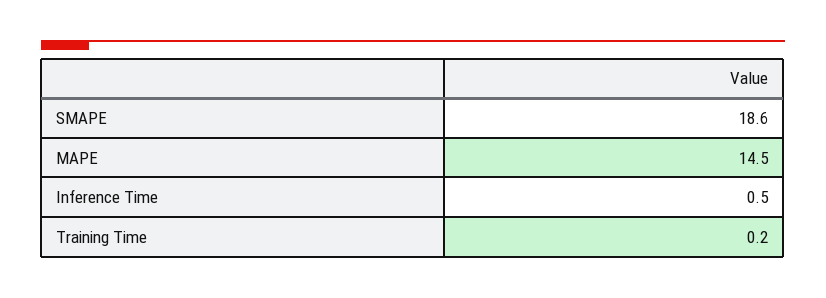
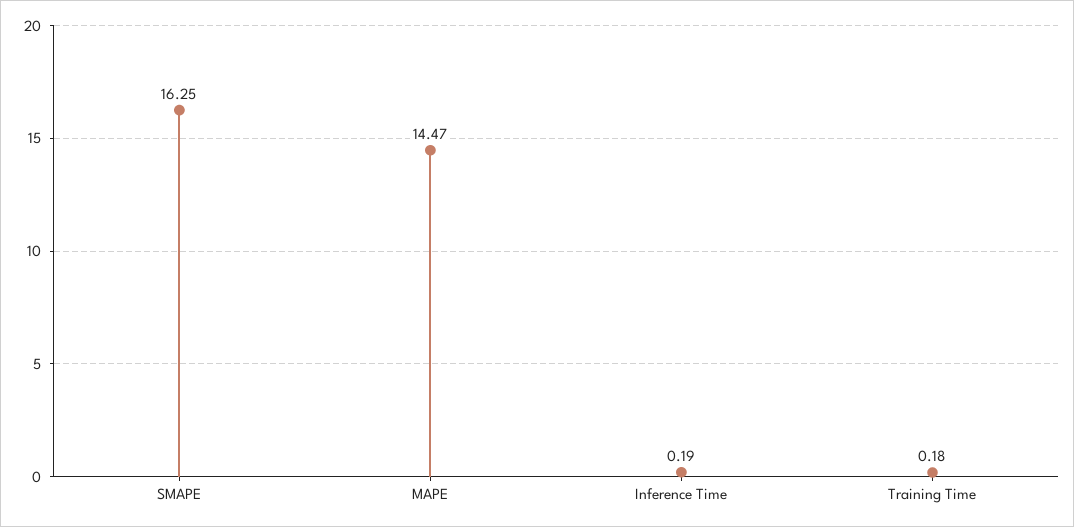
SMAPE: 18.6 -> 16.25
Inference Time: 0.5 -> 0.19

